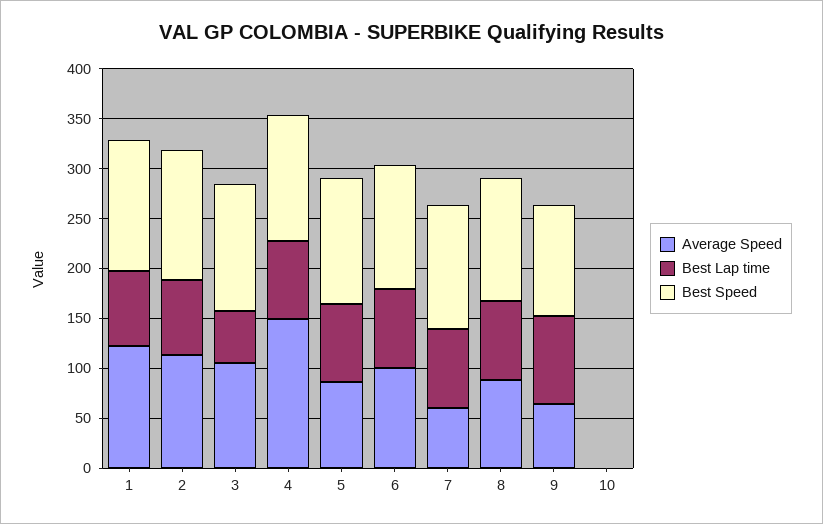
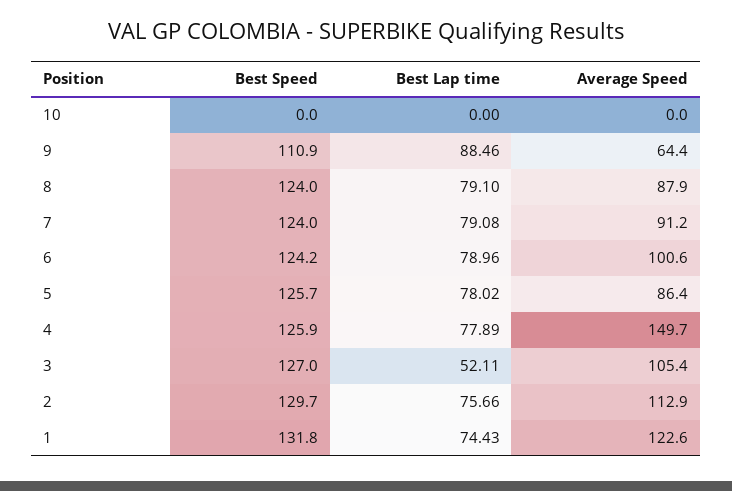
Average Speed, 7: 60 -> 91.2

